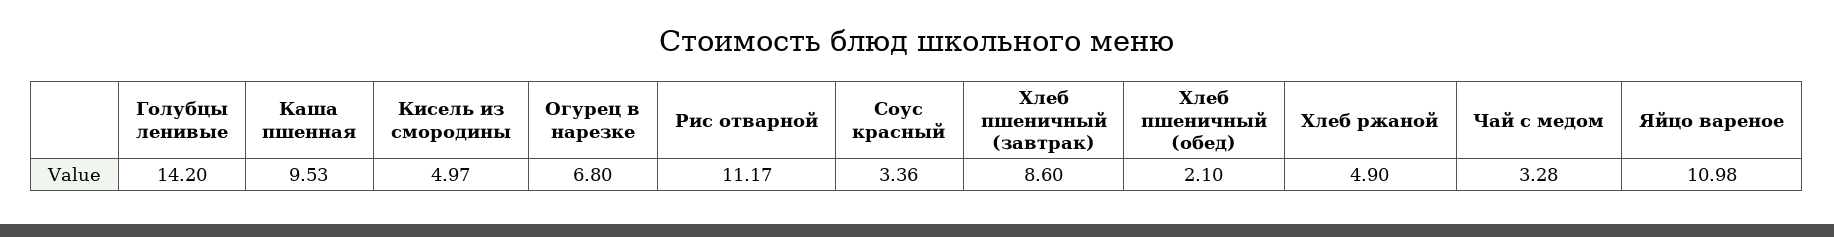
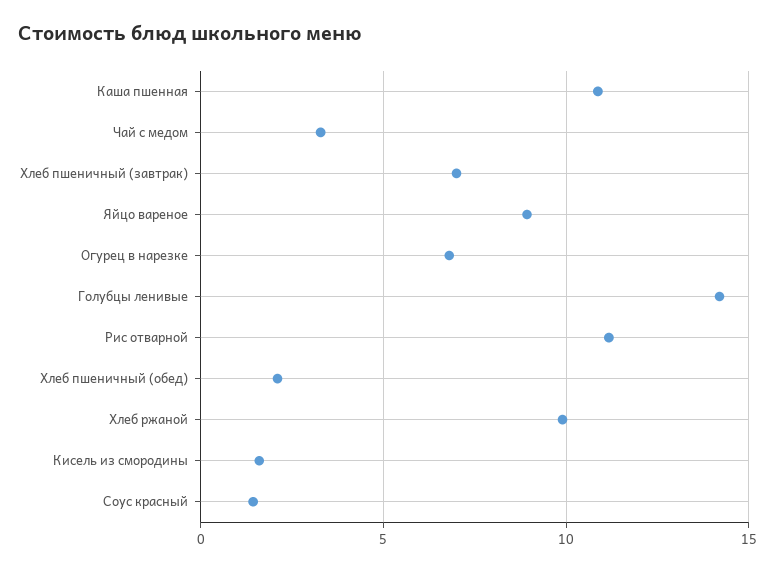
Каша пшенная: 9.53 -> 11
Кисель из смородины: 4.97 -> 1.5
Соус красный: 3.36 -> 1.5
Хлеб пшеничный (завтрак): 8.6 -> 7
Хлеб ржаной: 4.9 -> 10
Яйцо вареное: 10.98 -> 9

